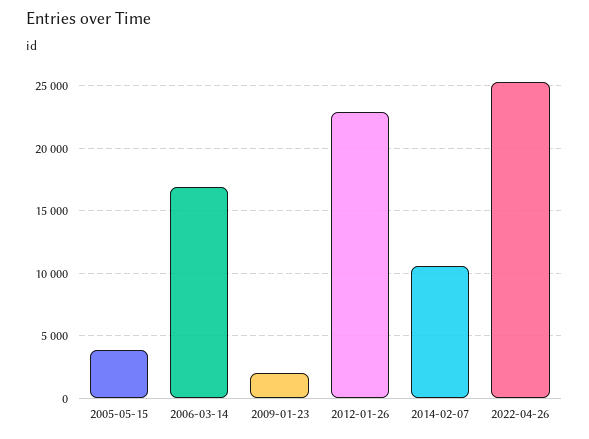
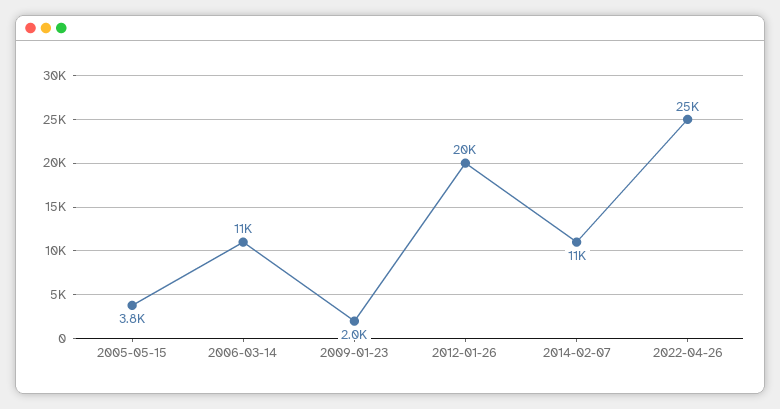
2006-03-14: 17000 -> 11000
2012-01-26: 23000 -> 20000

